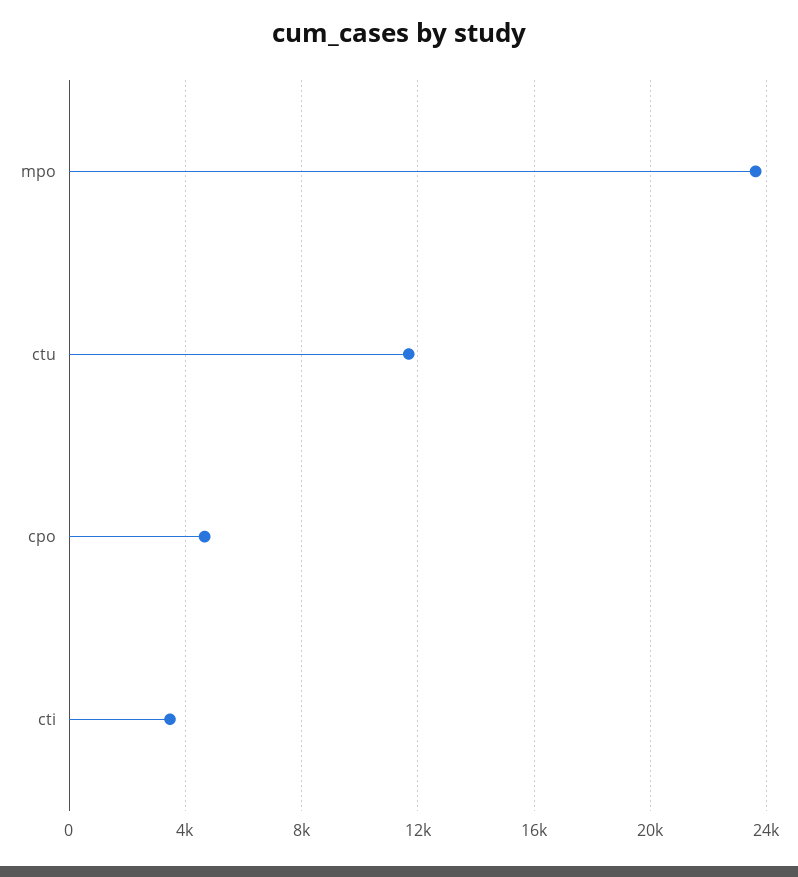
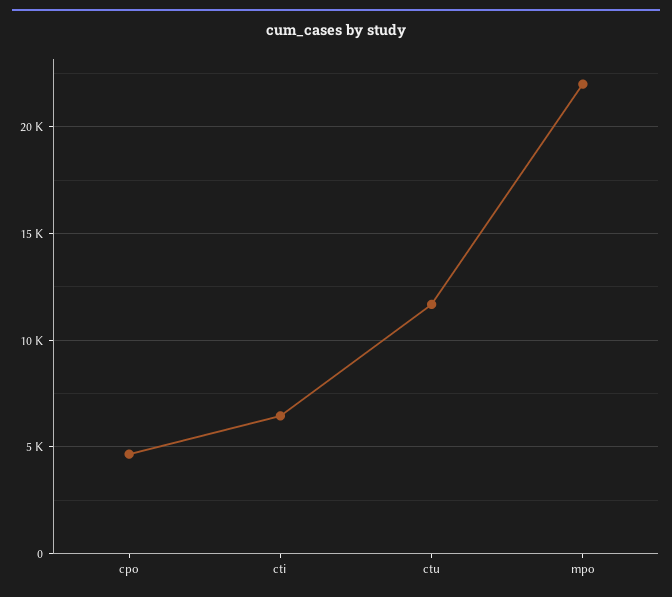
mpo: 23500 -> 22000
cti: 3500 -> 6500

